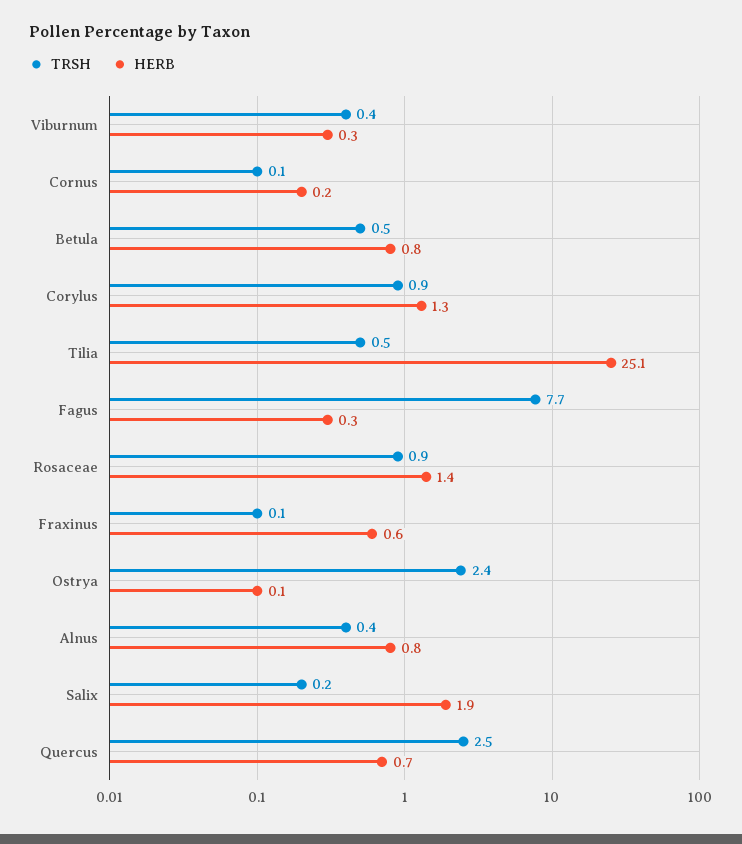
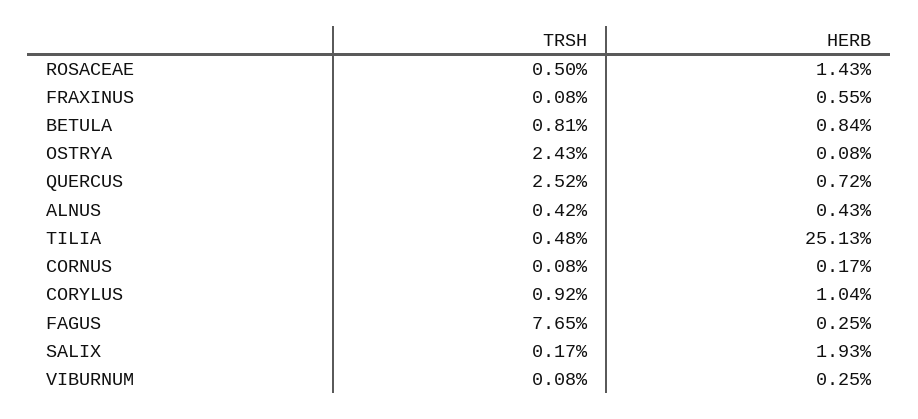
TRSH, Viburnum: 0.4 -> 0.08
TRSH, Betula: 0.5 -> 0.81
HERB, Corylus: 1.3 -> 1.04
TRSH, Rosaceae: 0.9 -> 0.5
HERB, Alnus: 0.8 -> 0.43

